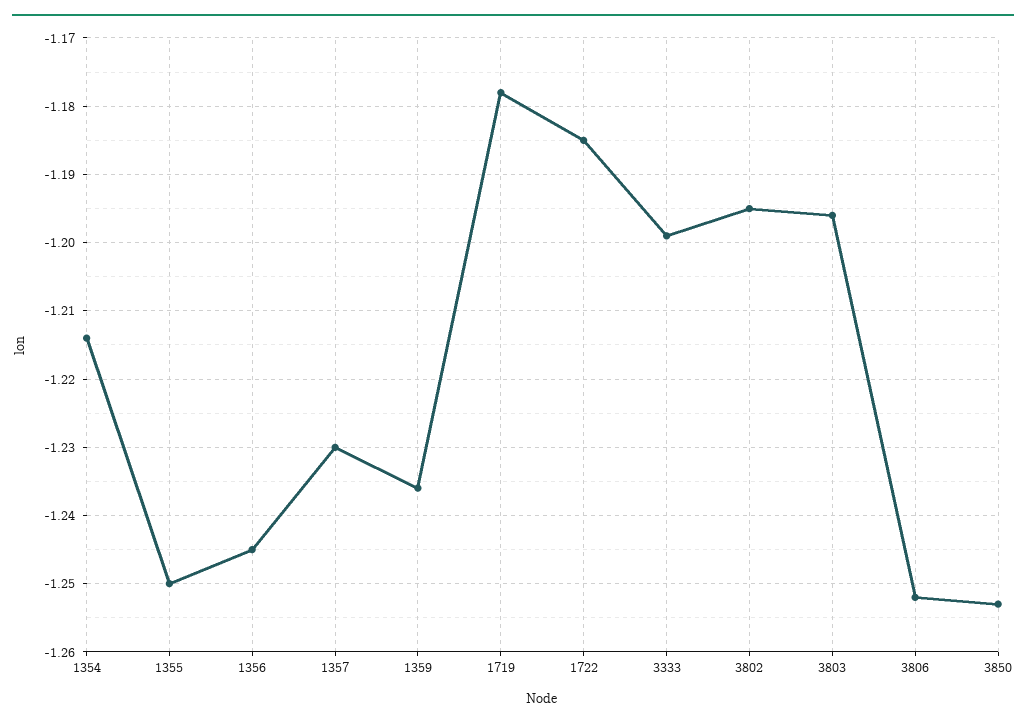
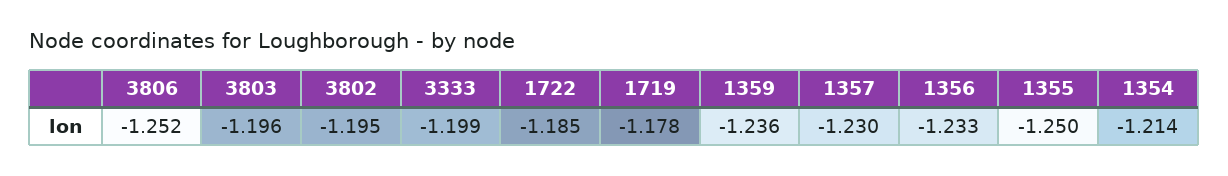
1356: -1.245 -> -1.233
3850: -1.253 -> none

